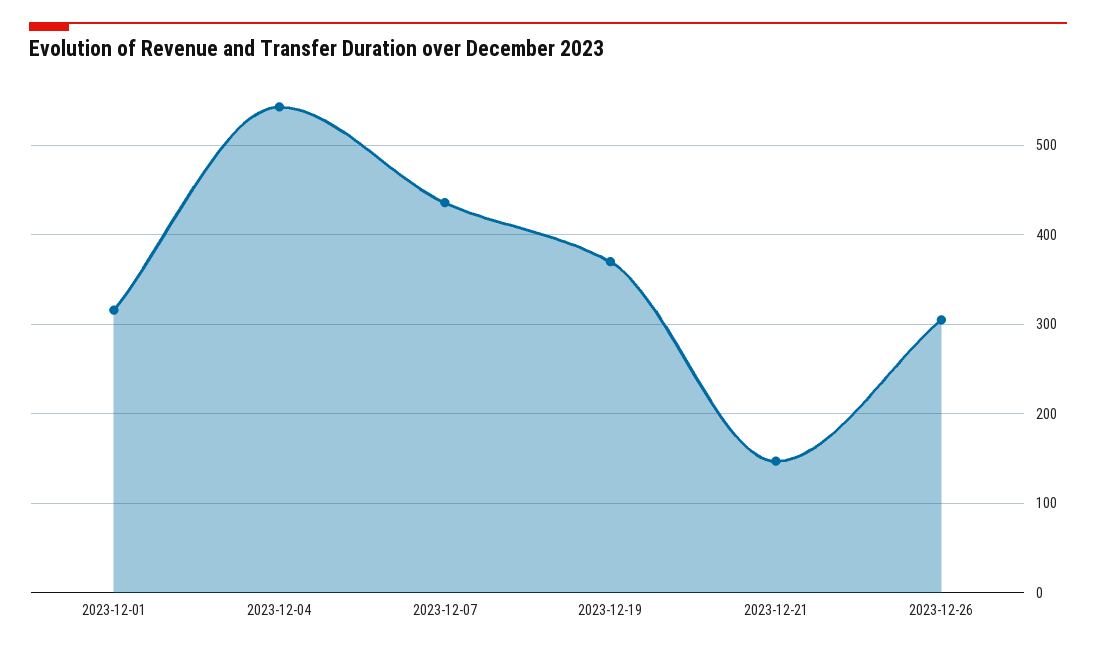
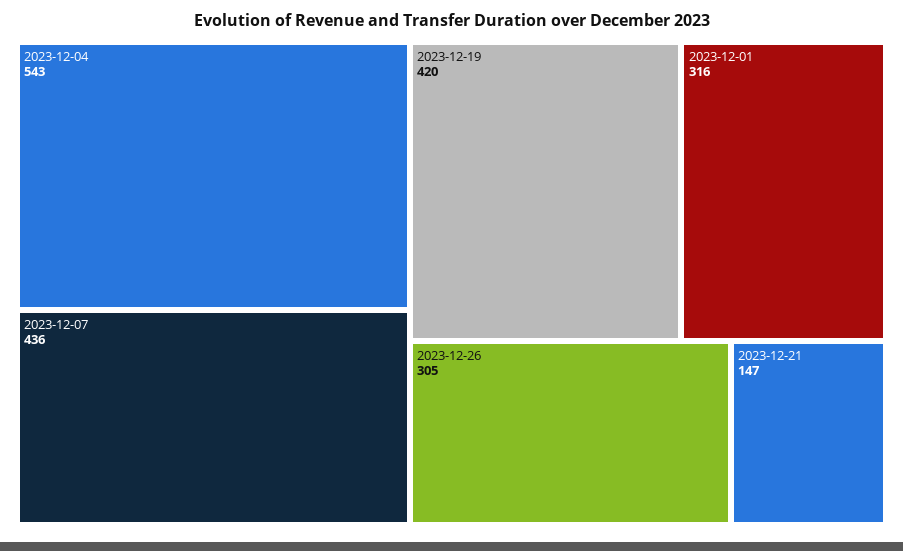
2023-12-19: 370 -> 420

